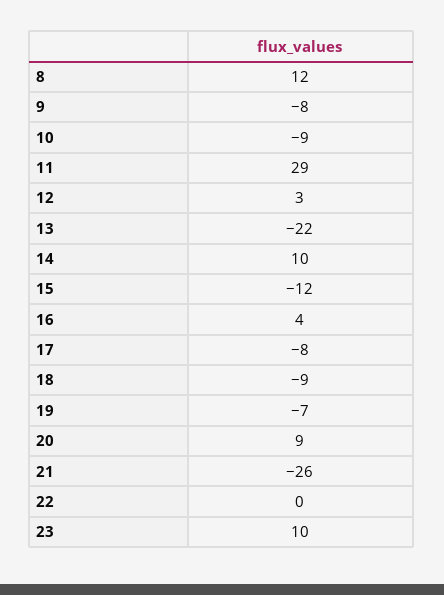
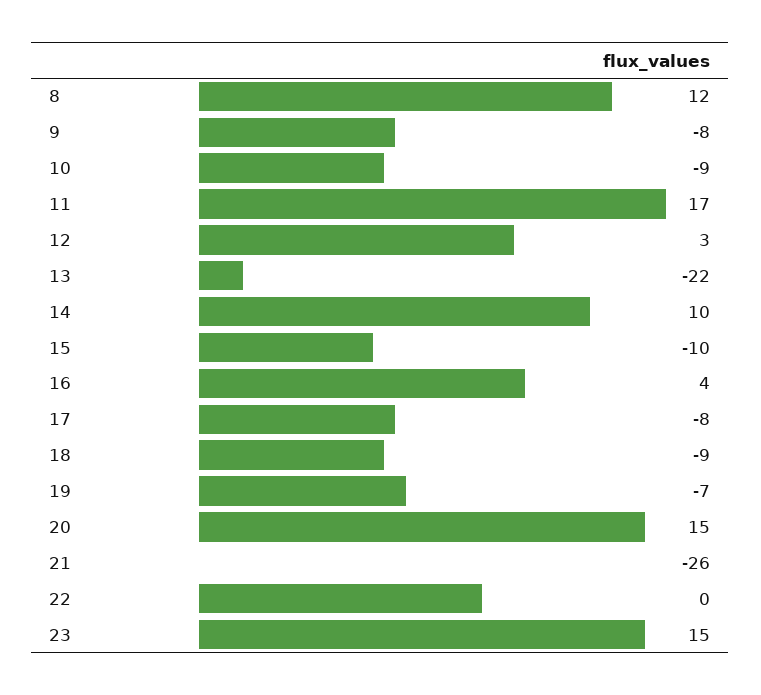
11: 29 -> 17
15: -12 -> -10
20: 9 -> 15
23: 10 -> 15

